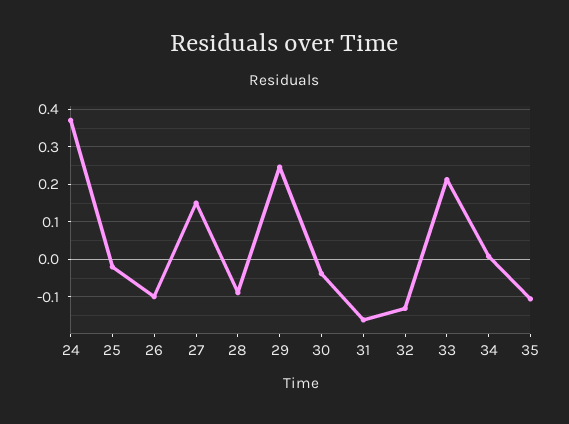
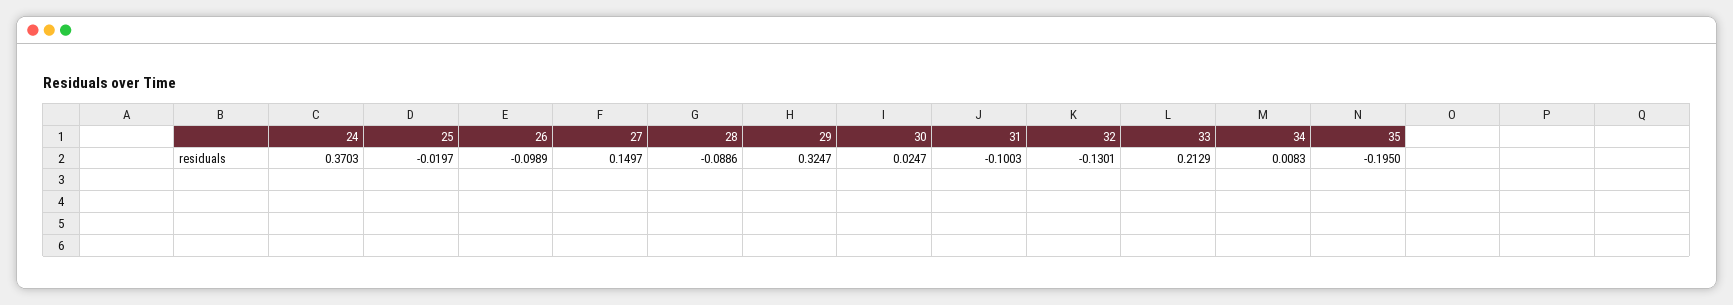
29: 0.24 -> 0.3247
30: -0.04 -> 0.0247
31: -0.16 -> -0.1003
35: -0.1 -> -0.195

